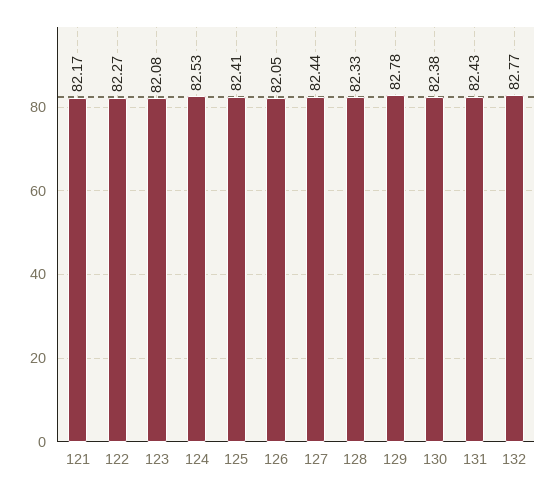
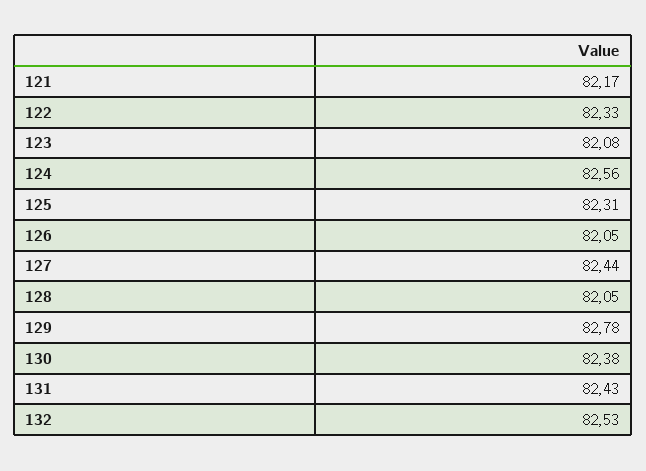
122: 82.27 -> 82.33
124: 82.53 -> 82.56
125: 82.41 -> 82.31
128: 82.33 -> 82.05
132: 82.77 -> 82.53

